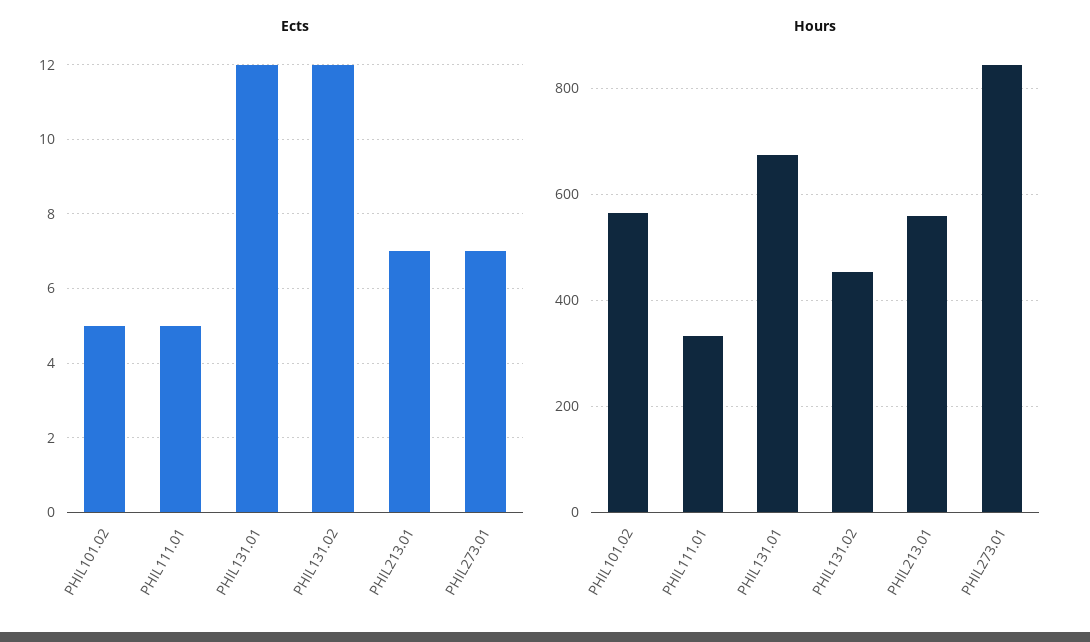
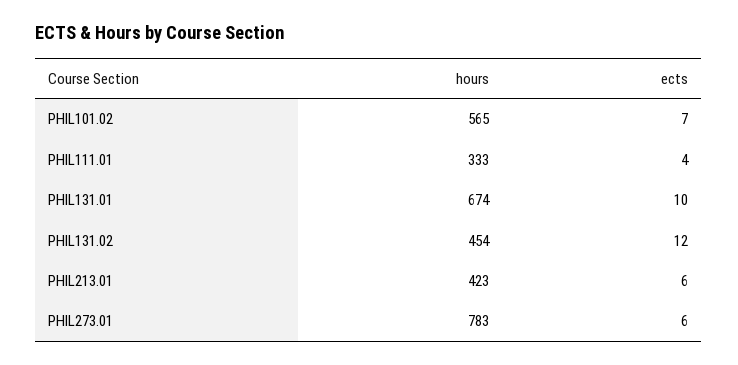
Ects, PHIL101.02: 5 -> 7
Ects, PHIL111.01: 5 -> 4
Ects, PHIL131.01: 12 -> 10
Ects, PHIL213.01: 7 -> 6
Ects, PHIL273.01: 7 -> 6
Hours, PHIL213.01: 560 -> 423
Hours, PHIL273.01: 840 -> 783

